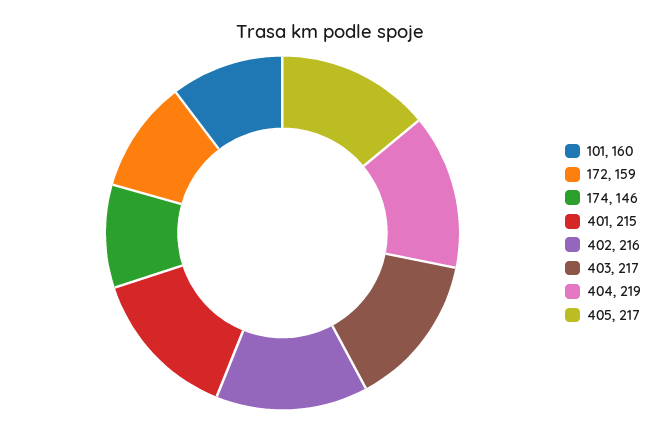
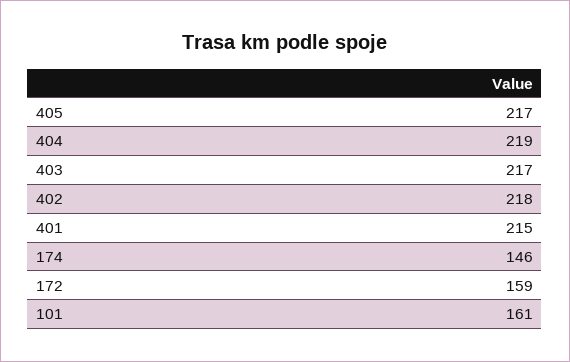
101: 160 -> 161
402: 216 -> 218

